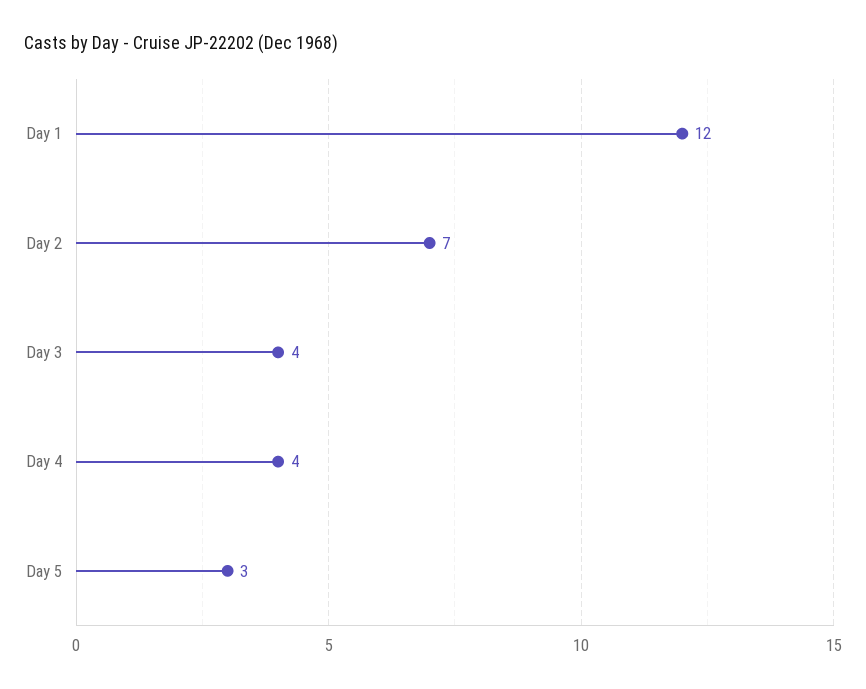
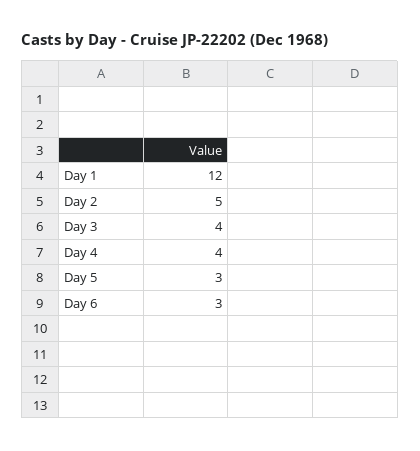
Day 2: 7 -> 5
Day 6: none -> 3

